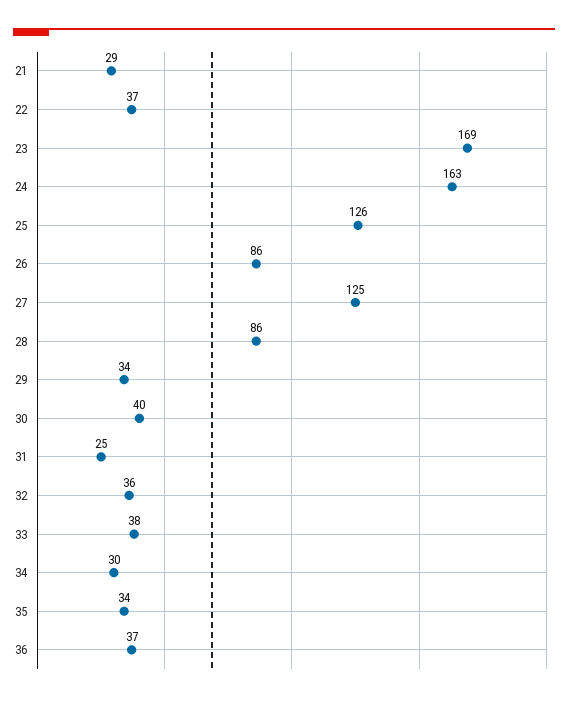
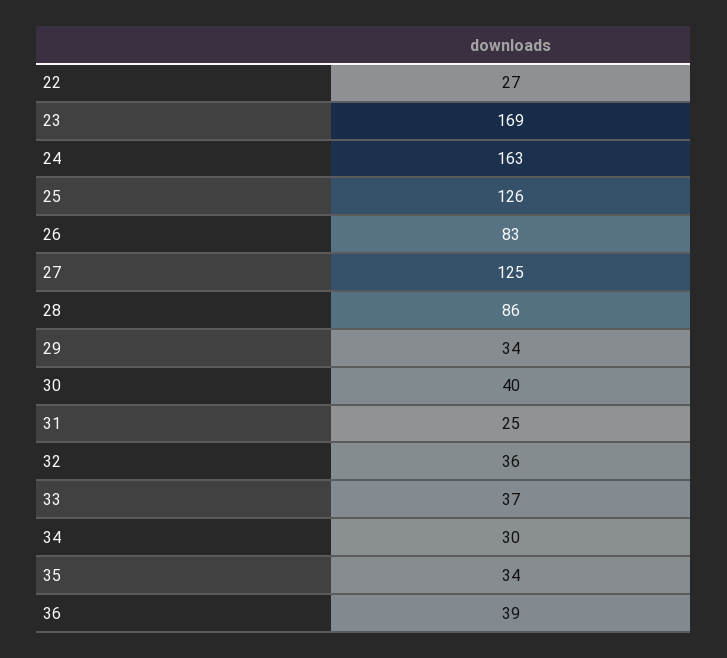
21: 29 -> none
22: 37 -> 27
26: 86 -> 83
33: 38 -> 37
36: 37 -> 39

